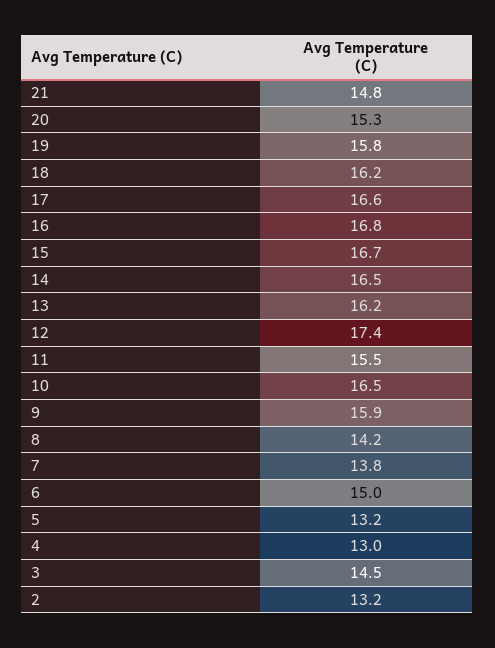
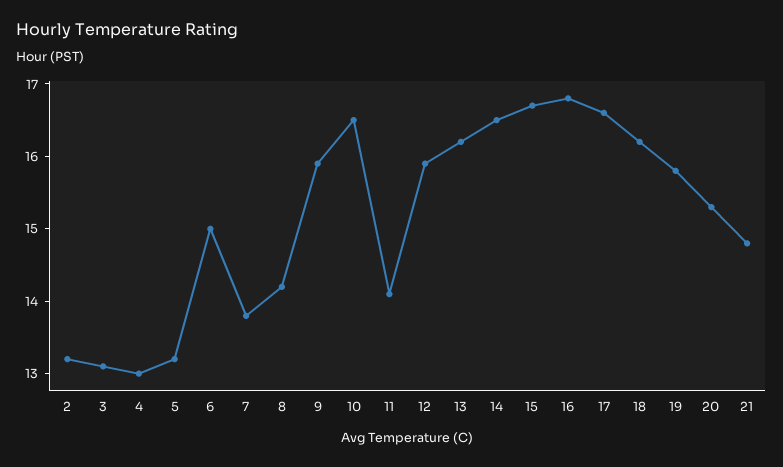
12: 17.4 -> 16
11: 15.5 -> 14
3: 14.5 -> 13

